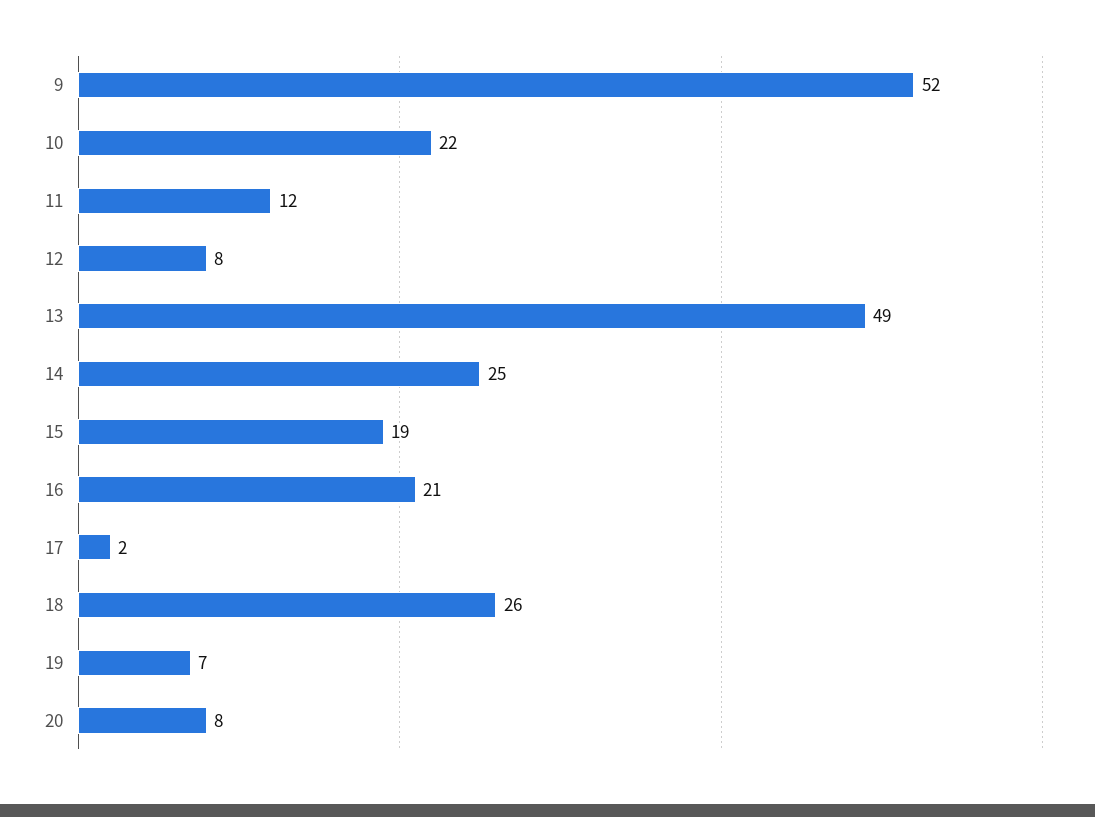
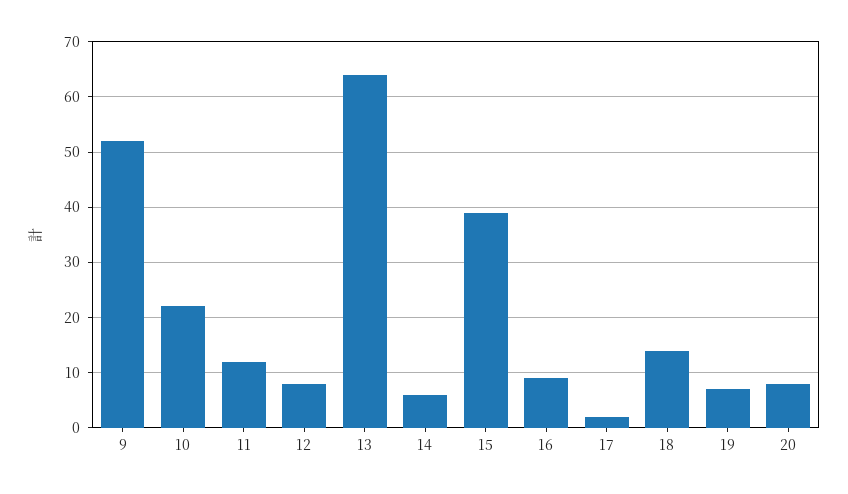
13: 49 -> 65
14: 25 -> 5
15: 19 -> 40
16: 21 -> 10
18: 26 -> 15

